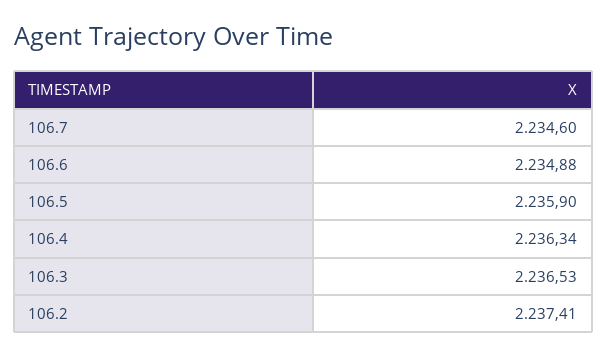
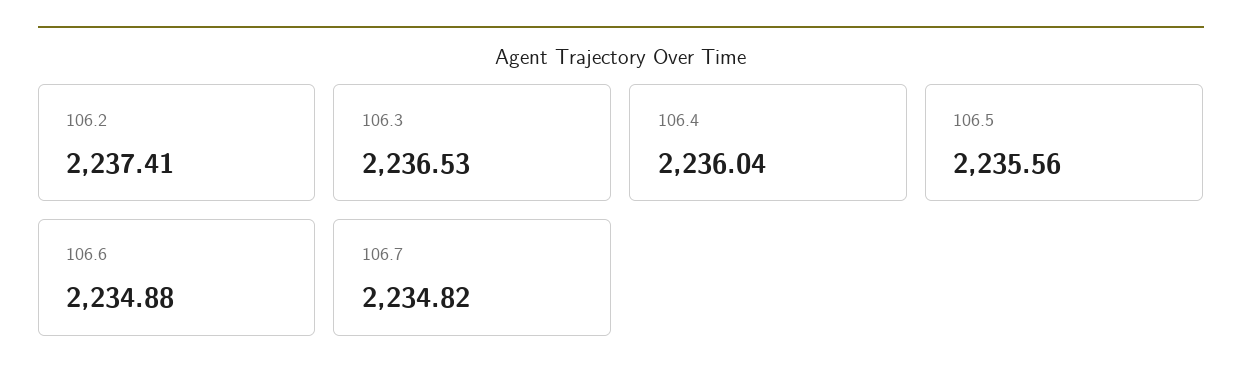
106.7: 2234.6 -> 2234.82
106.5: 2235.9 -> 2235.56
106.4: 2236.34 -> 2236.04

